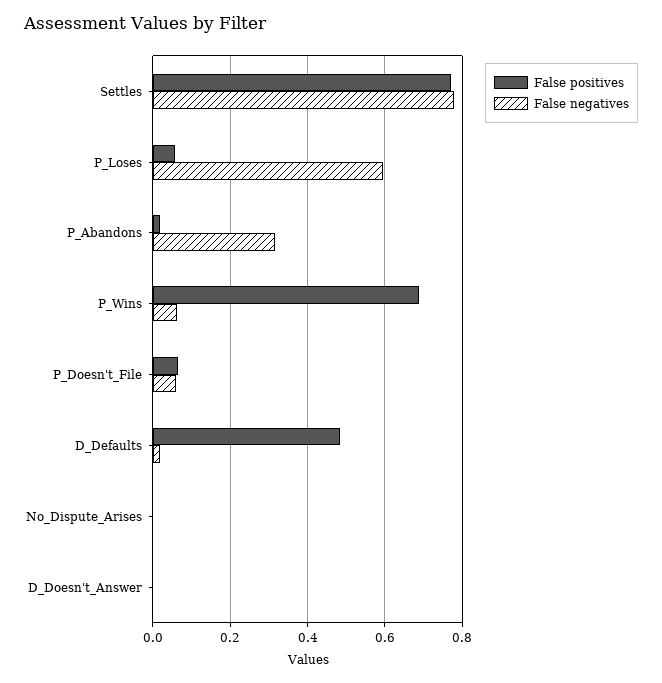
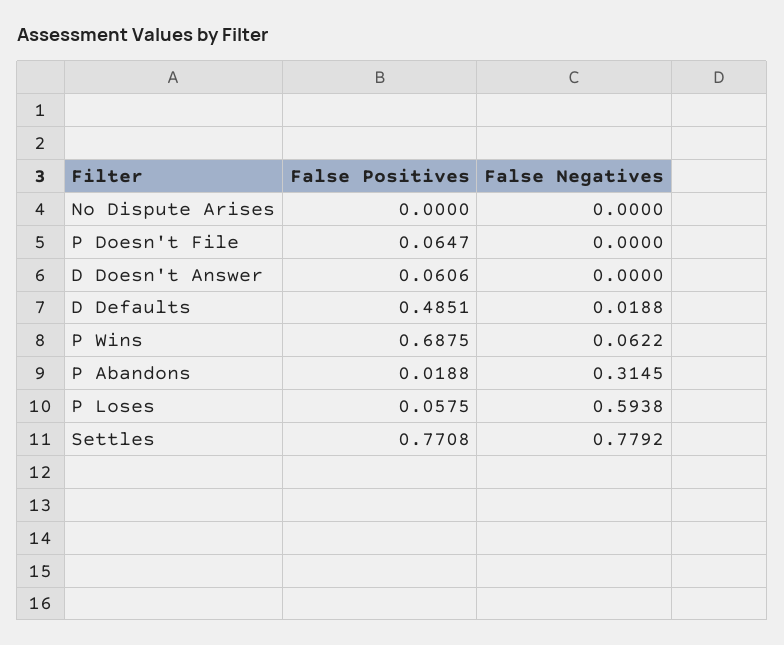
False negatives, P_Doesn't_File: 0.06 -> 0
False positives, D_Doesn't_Answer: 0 -> 0.0606

